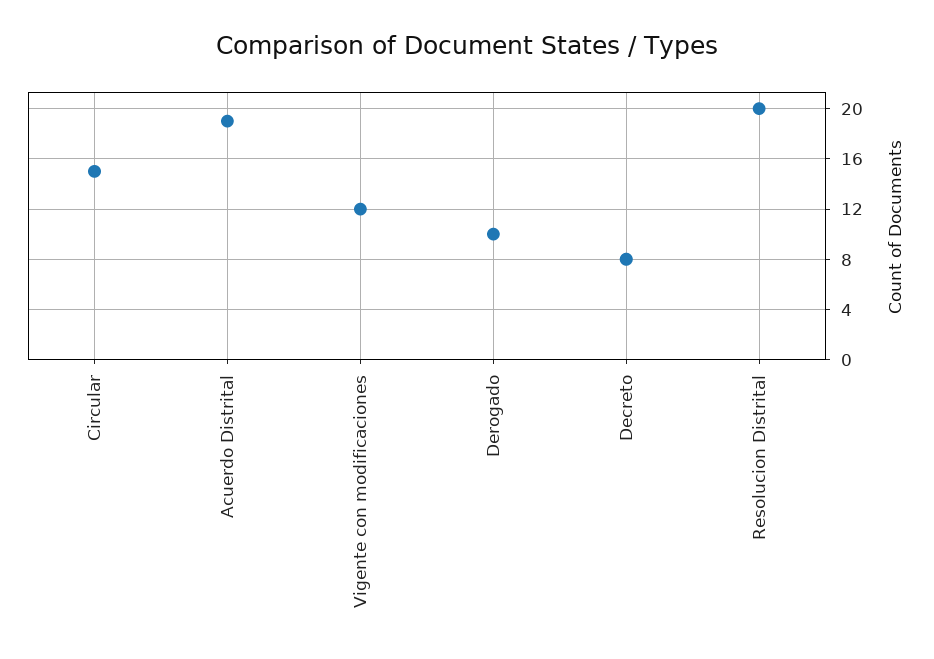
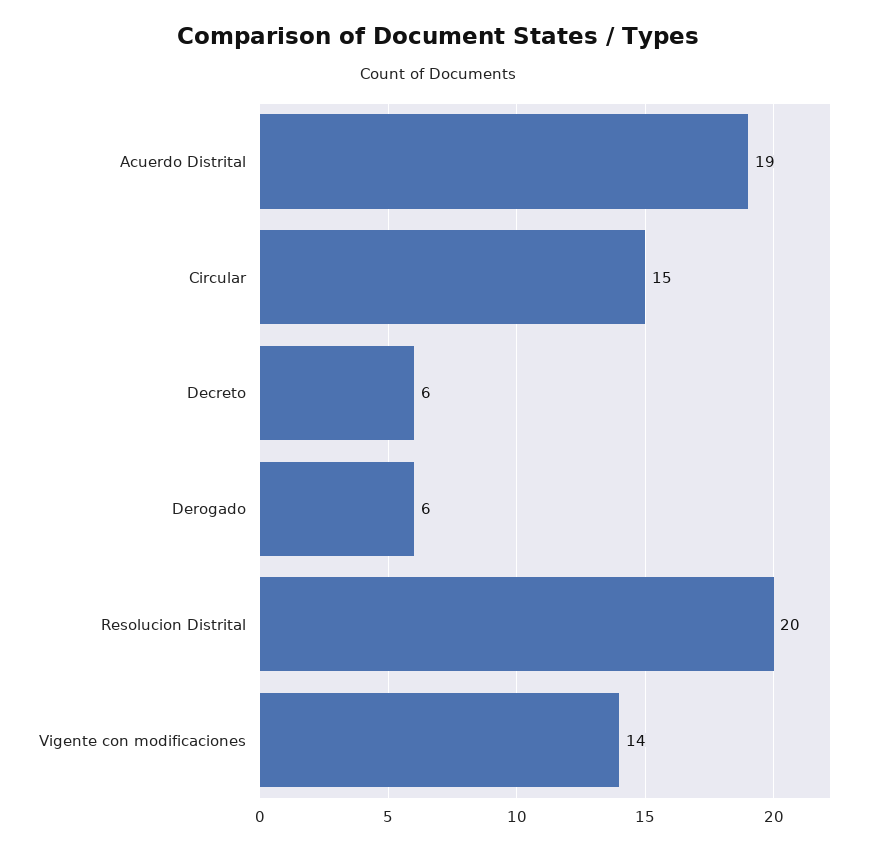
Vigente con modificaciones: 12 -> 14
Derogado: 10 -> 6
Decreto: 8 -> 6

